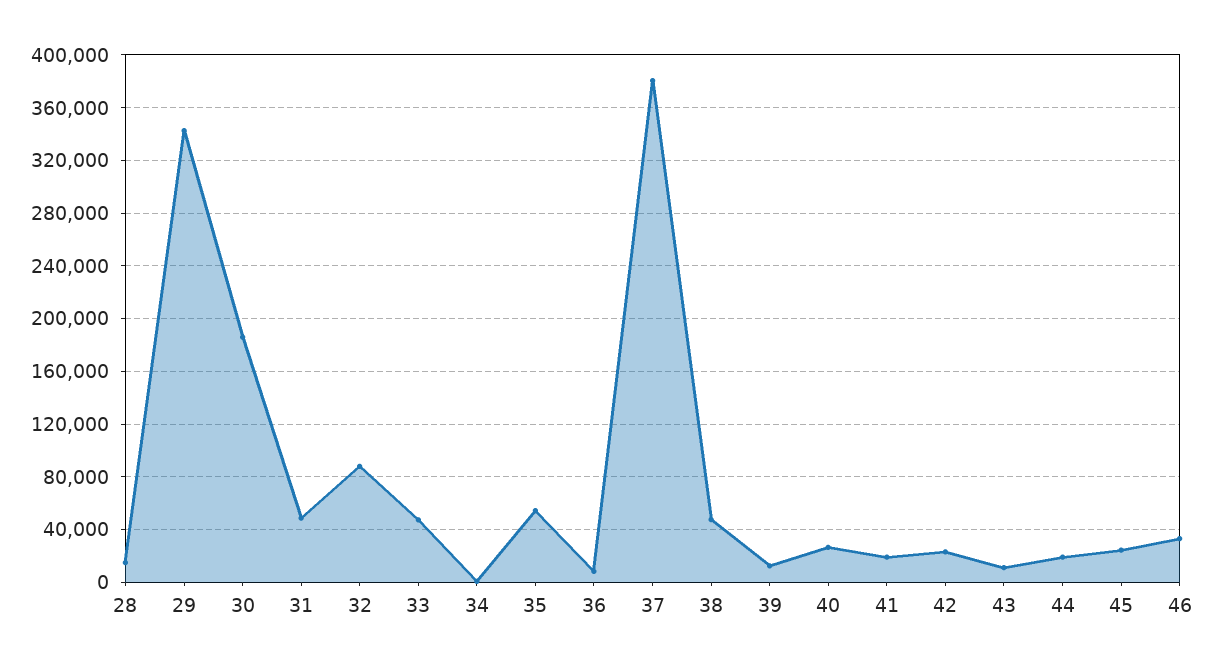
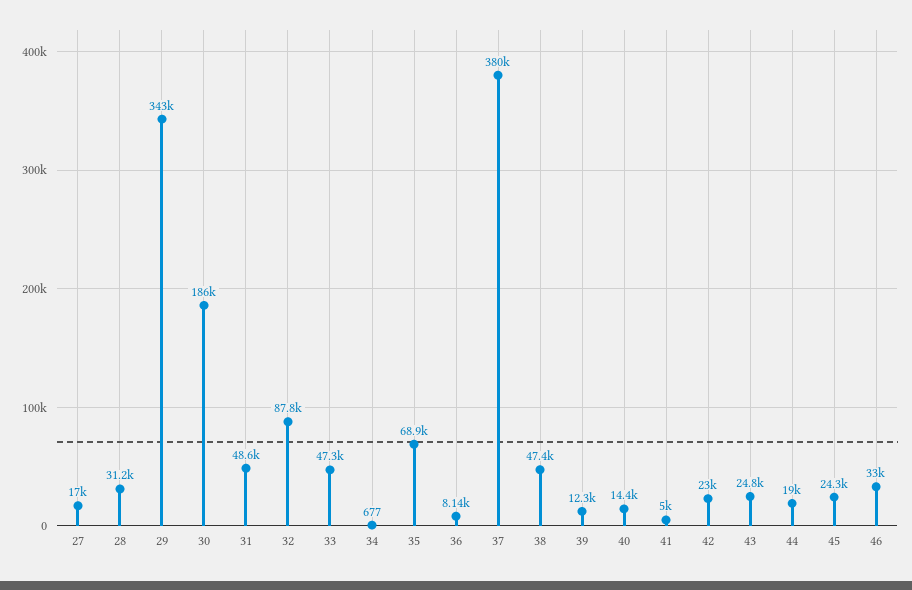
28: 15000 -> 31200
35: 55000 -> 68900
40: 25000 -> 14400
41: 20000 -> 5000
43: 10000 -> 24800
27: none -> 17000

